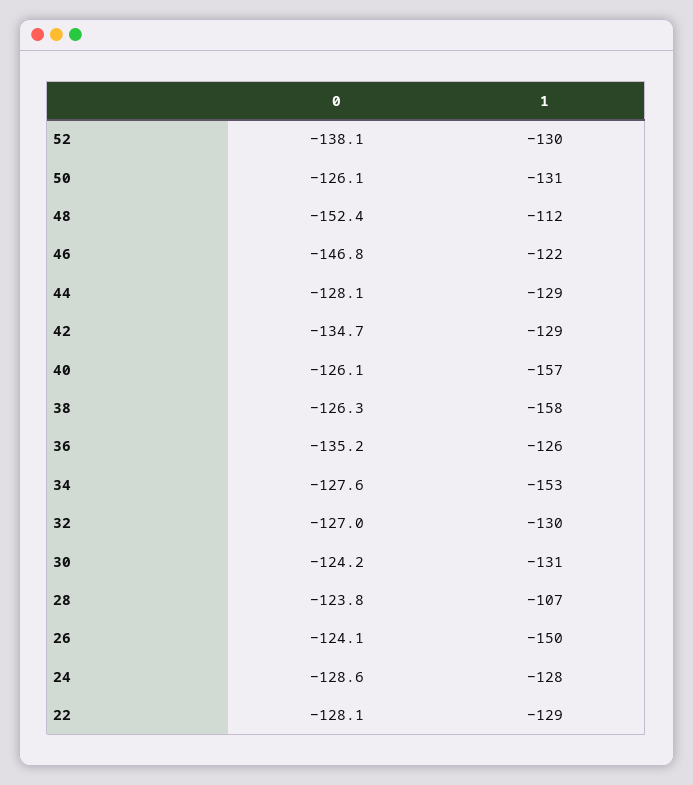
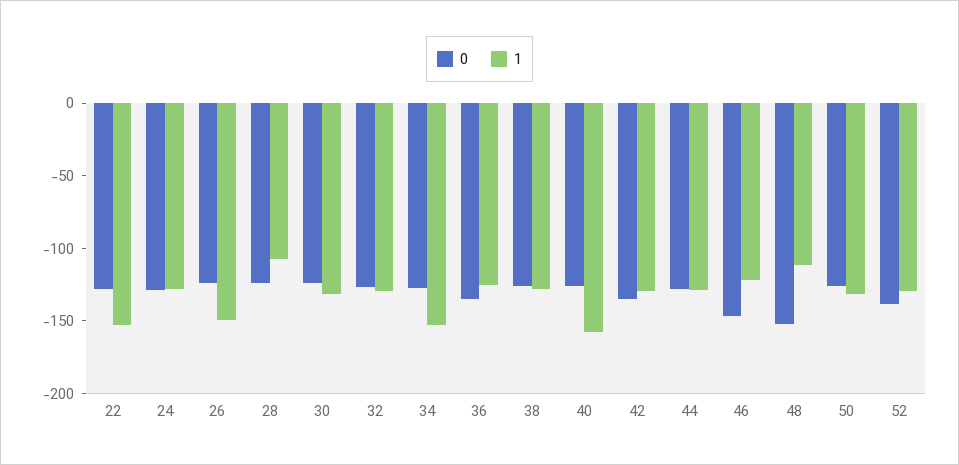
1, 38: -158 -> -130
1, 22: -129 -> -150

